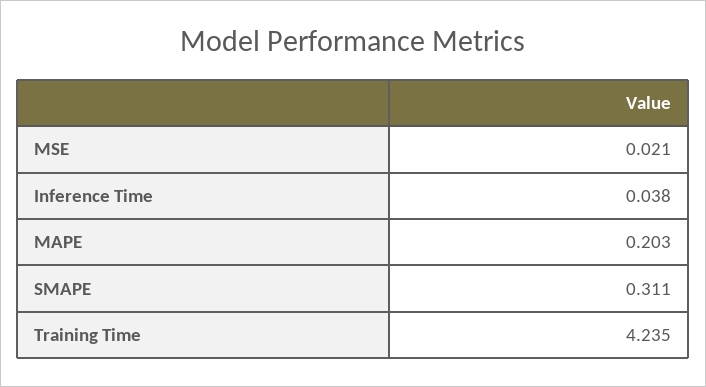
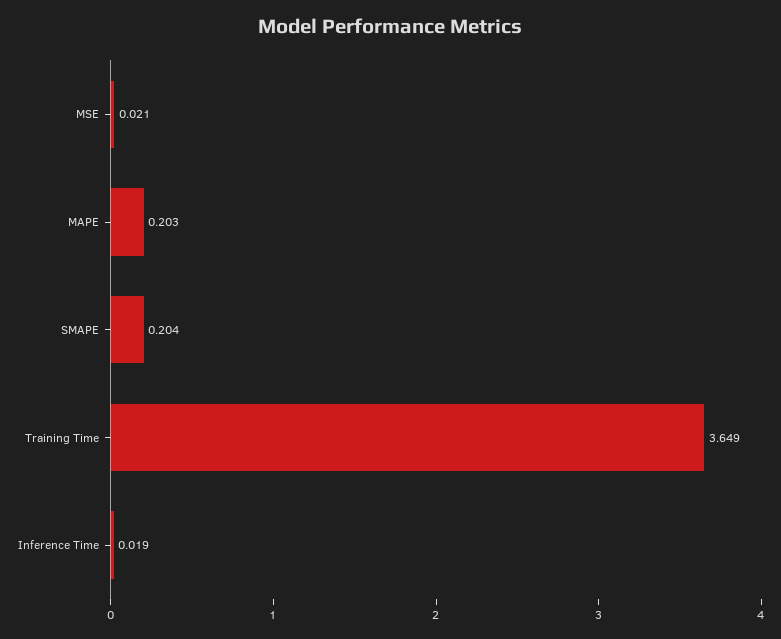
Inference Time: 0.038 -> 0.019
SMAPE: 0.311 -> 0.204
Training Time: 4.235 -> 3.649

